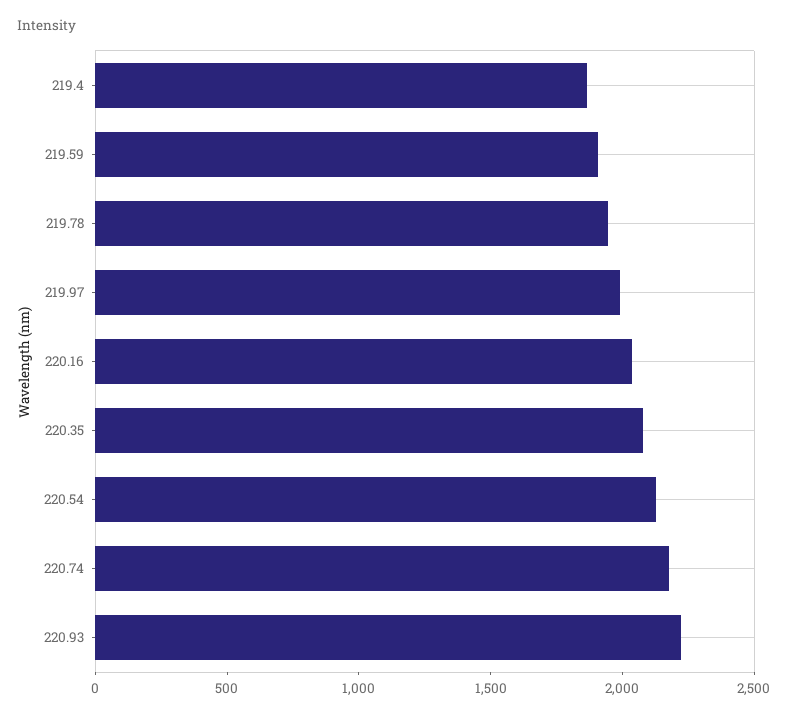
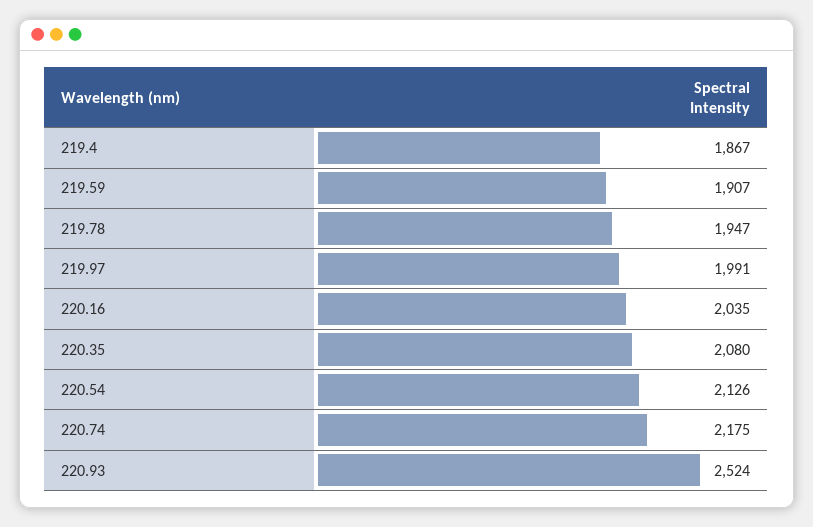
220.93: 2200 -> 2524

